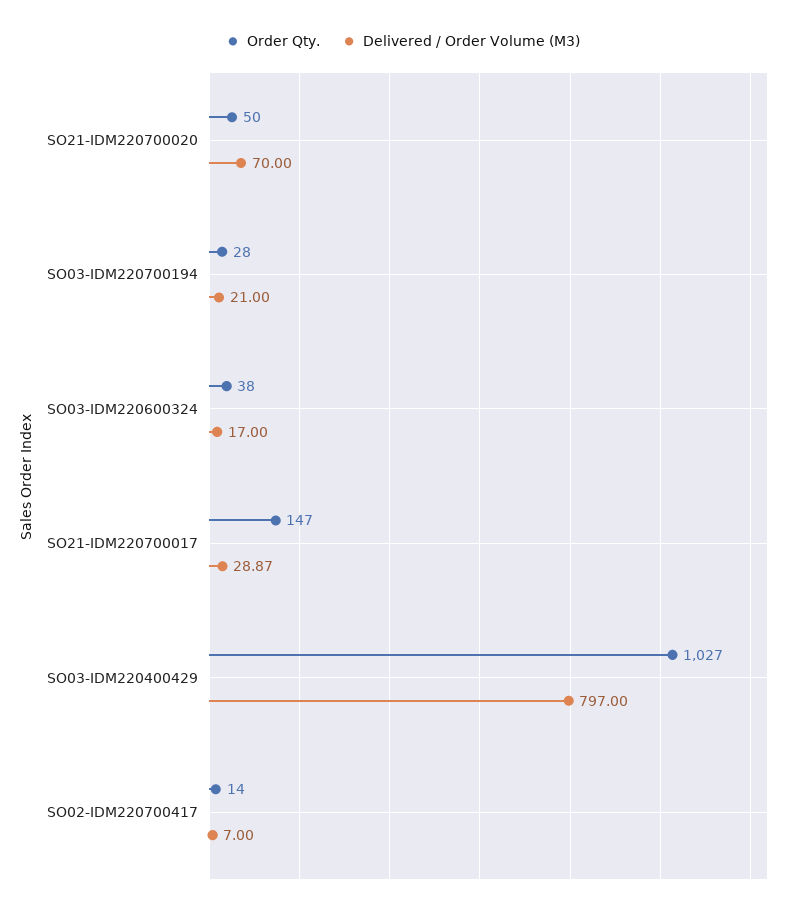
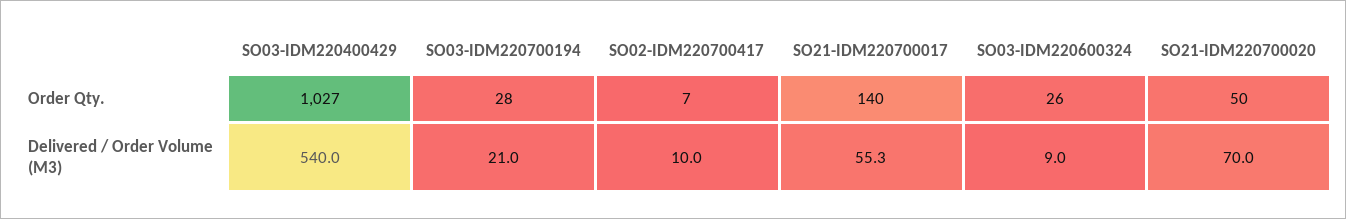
Order Qty., SO03-IDM220600324: 38 -> 26
Delivered / Order Volume (M3), SO03-IDM220600324: 17 -> 9
Order Qty., SO21-IDM220700017: 147 -> 140
Delivered / Order Volume (M3), SO21-IDM220700017: 28.87 -> 55.3
Delivered / Order Volume (M3), SO03-IDM220400429: 797 -> 540
Order Qty., SO02-IDM220700417: 14 -> 7
Delivered / Order Volume (M3), SO02-IDM220700417: 7 -> 10

